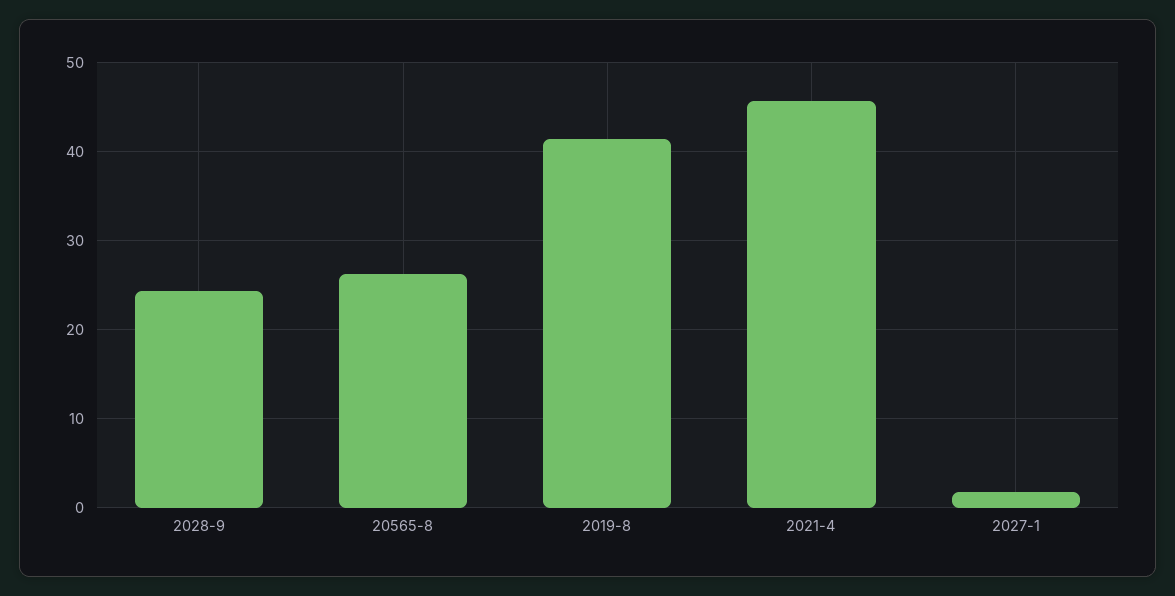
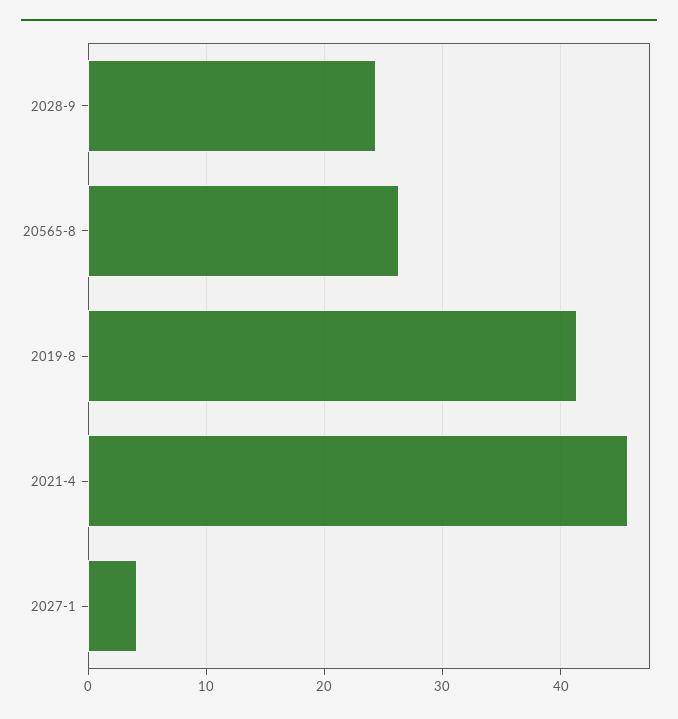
2027-1: 2 -> 4

